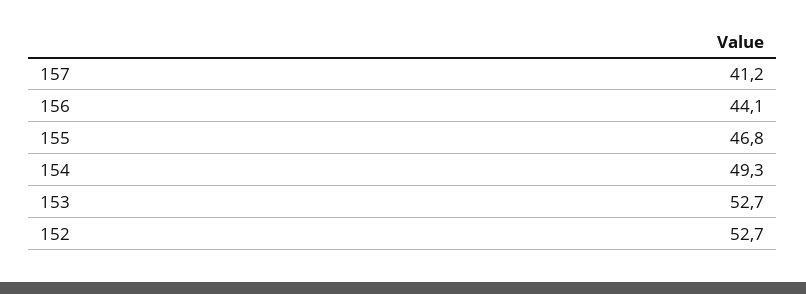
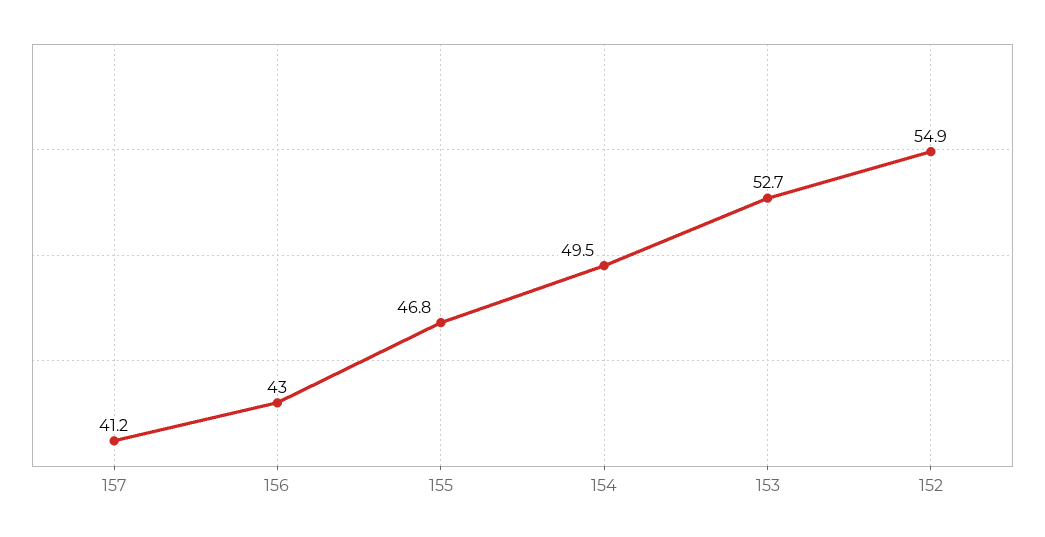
156: 44.1 -> 43
154: 49.3 -> 49.5
152: 52.7 -> 54.9

